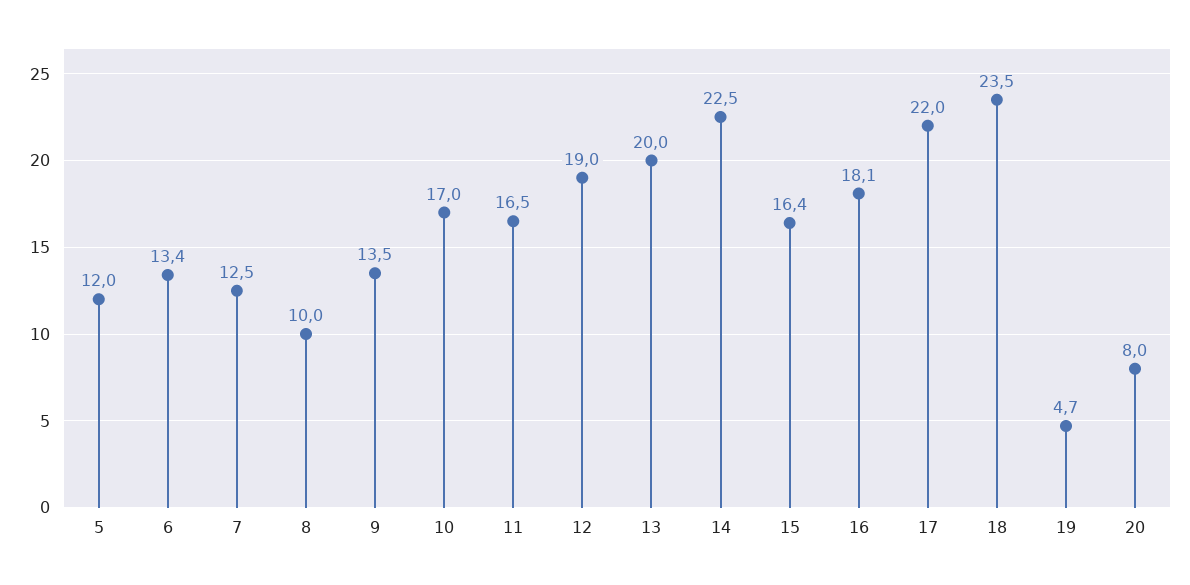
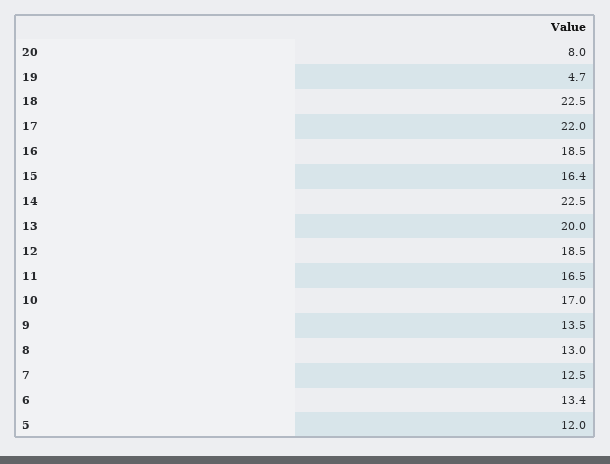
8: 10 -> 13
12: 19 -> 18.5
16: 18.1 -> 18.5
18: 23.5 -> 22.5

